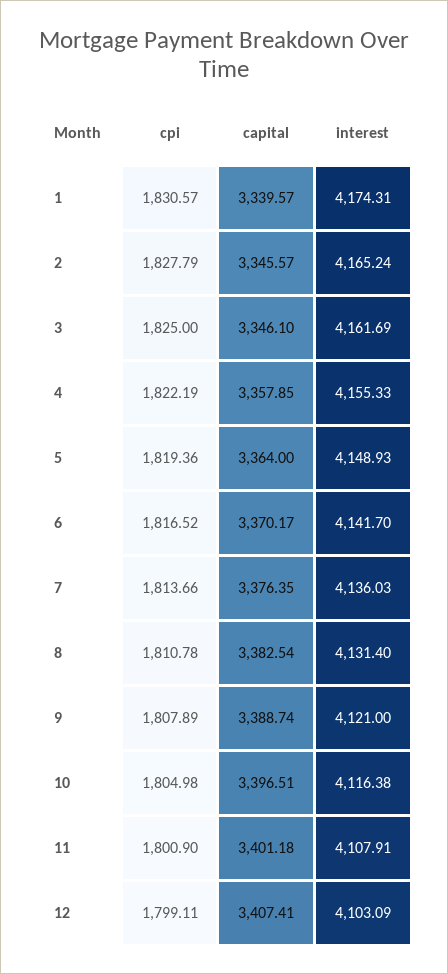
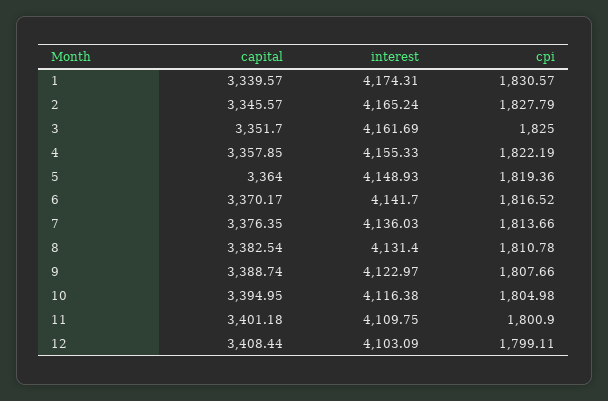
capital, 3: 3346.1 -> 3351.7
cpi, 9: 1807.89 -> 1807.66
interest, 9: 4121 -> 4122.97
capital, 10: 3396.51 -> 3394.95
interest, 11: 4107.91 -> 4109.75
capital, 12: 3407.41 -> 3408.44

